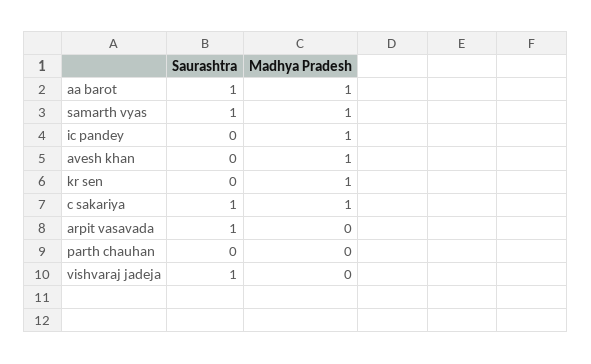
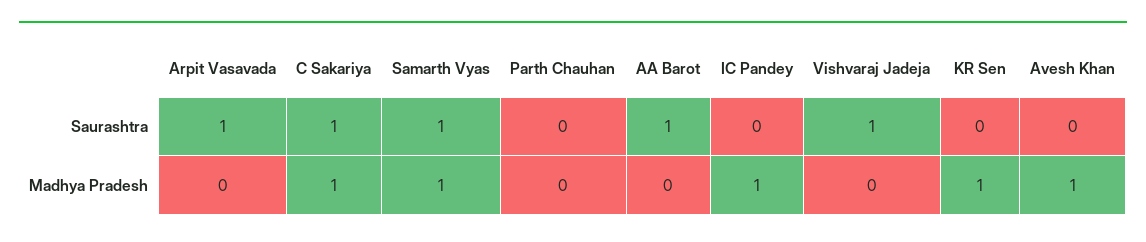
Madhya Pradesh, aa barot: 1 -> 0

